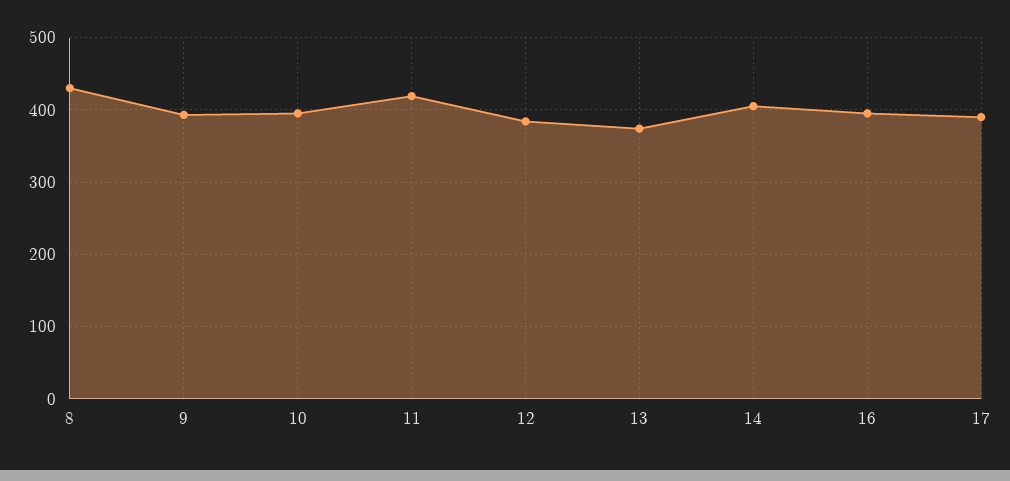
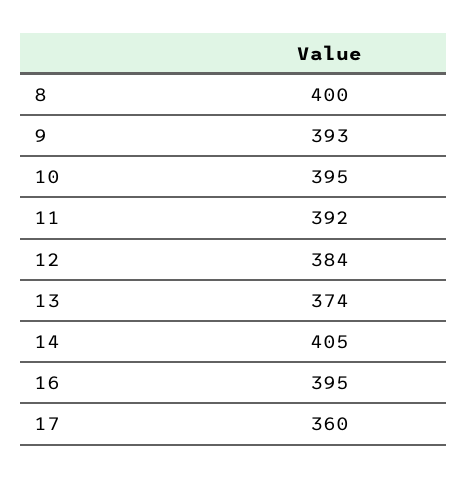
8: 430 -> 400
11: 420 -> 392
17: 390 -> 360

